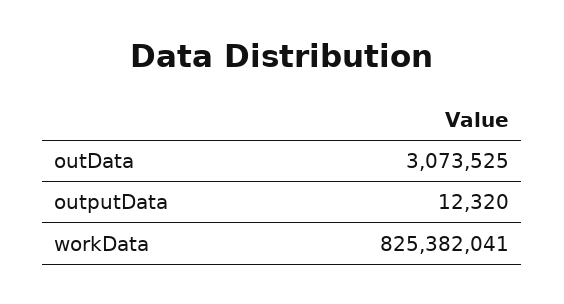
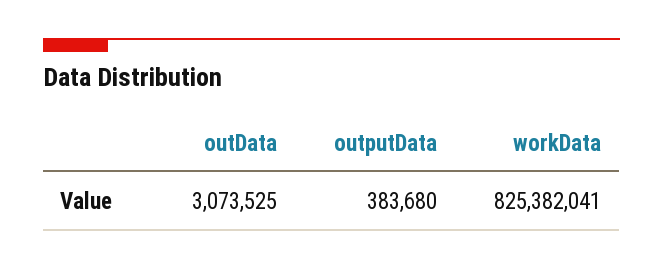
outputData: 12320 -> 383680

